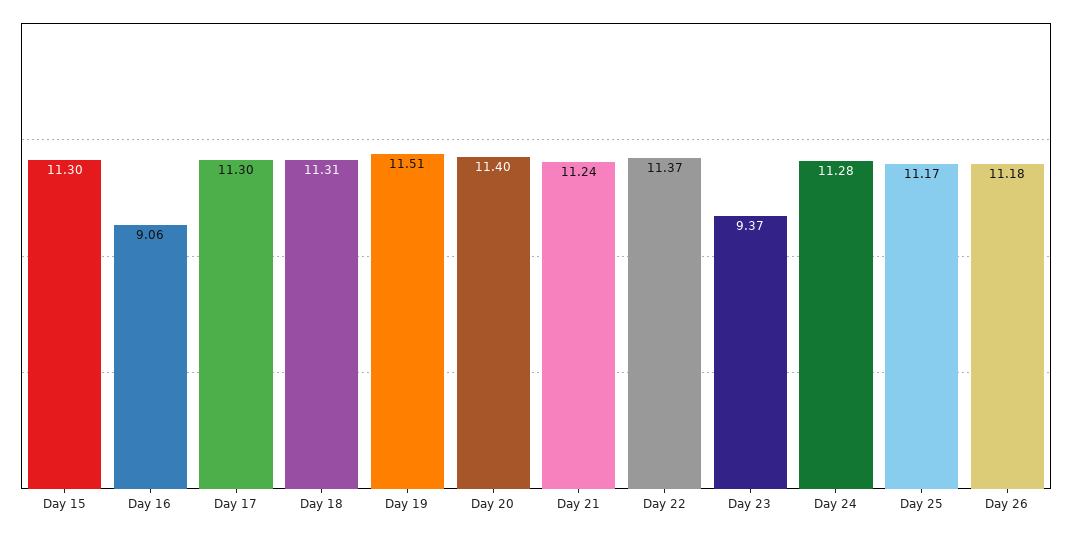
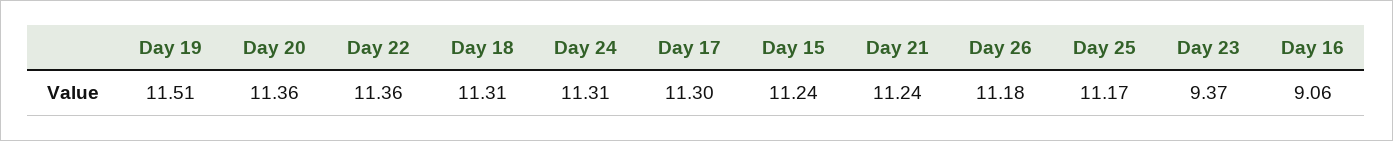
Day 15: 11.3 -> 11.24
Day 20: 11.4 -> 11.36
Day 22: 11.37 -> 11.36
Day 24: 11.28 -> 11.31

